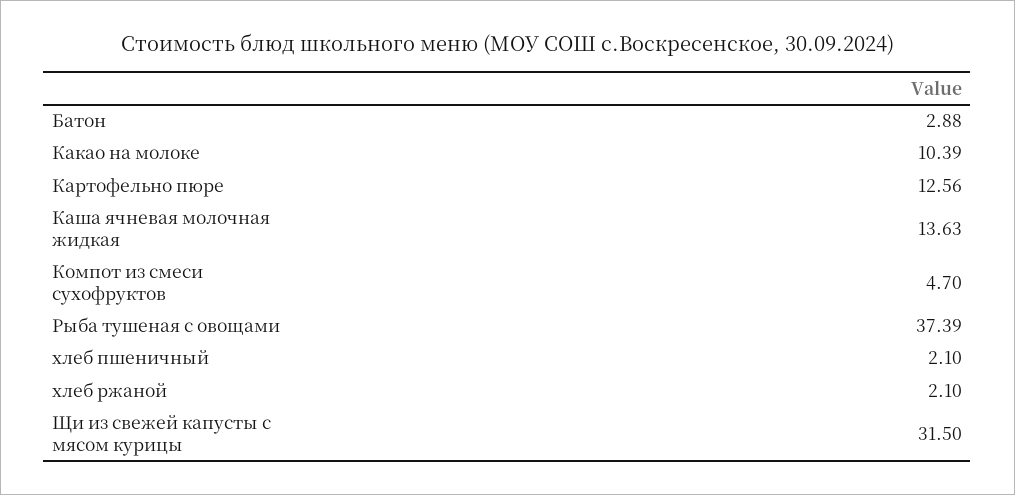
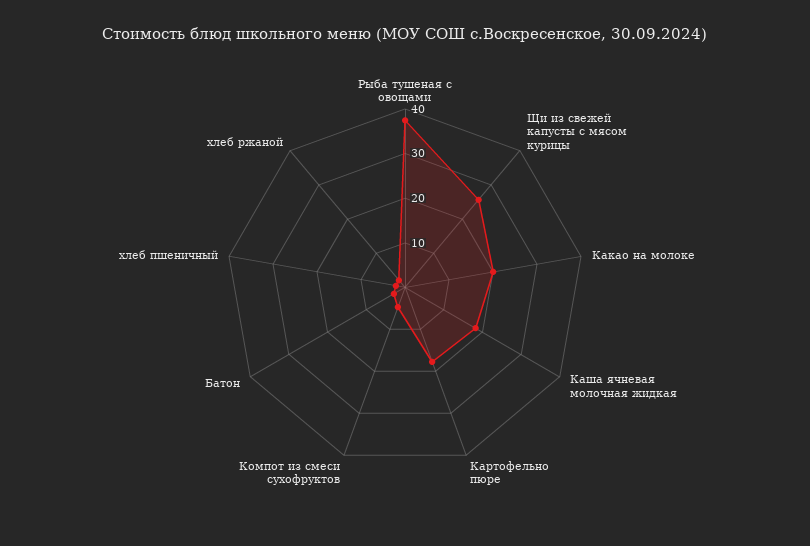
Какао на молоке: 10.39 -> 20
Картофельно пюре: 12.56 -> 18
Каша ячневая молочная жидкая: 13.63 -> 18
Щи из свежей капусты с мясом курицы: 31.5 -> 26

